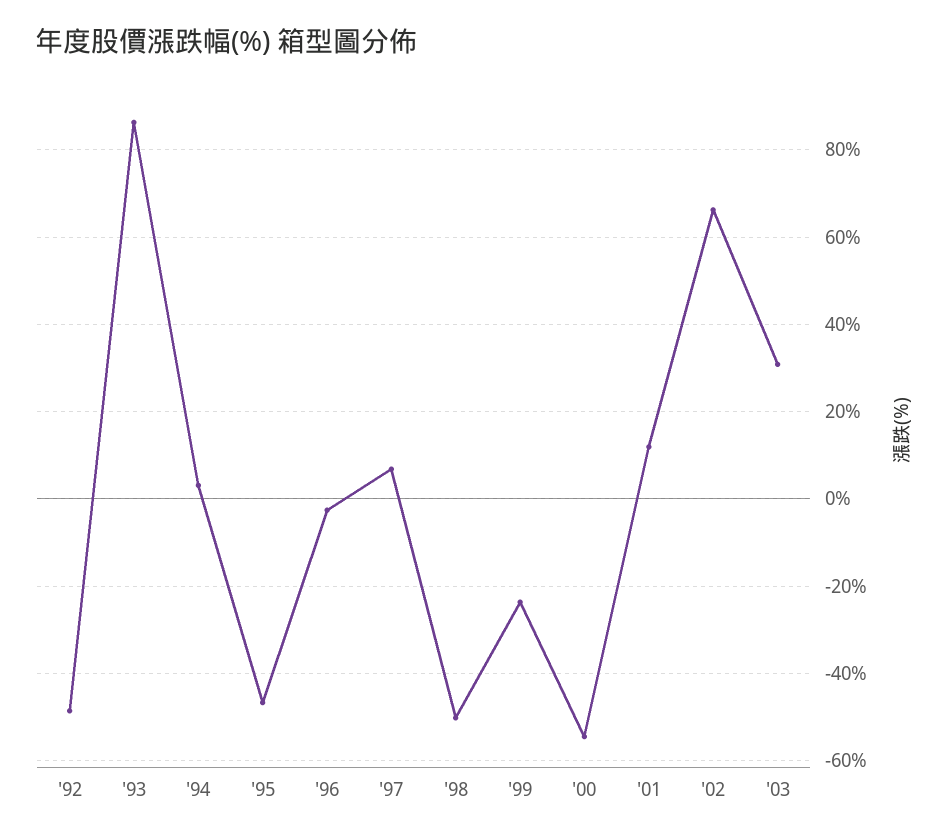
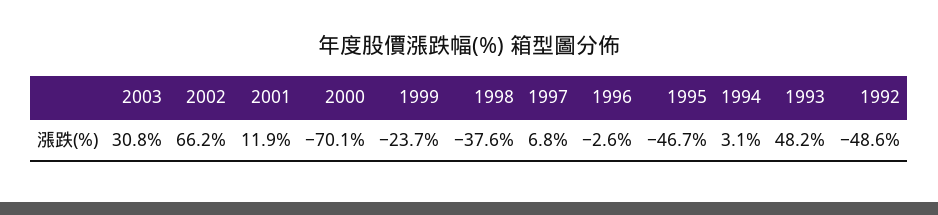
'93: 86 -> 48.2
'98: -50 -> -37.6
'00: -54 -> -70.1

